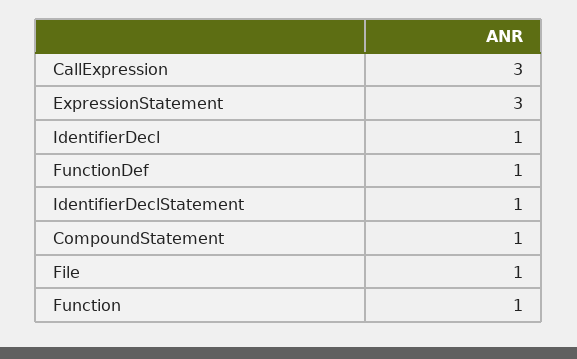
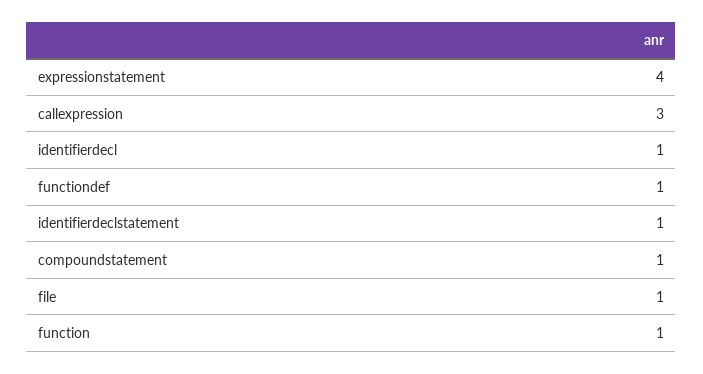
ExpressionStatement: 3 -> 4

